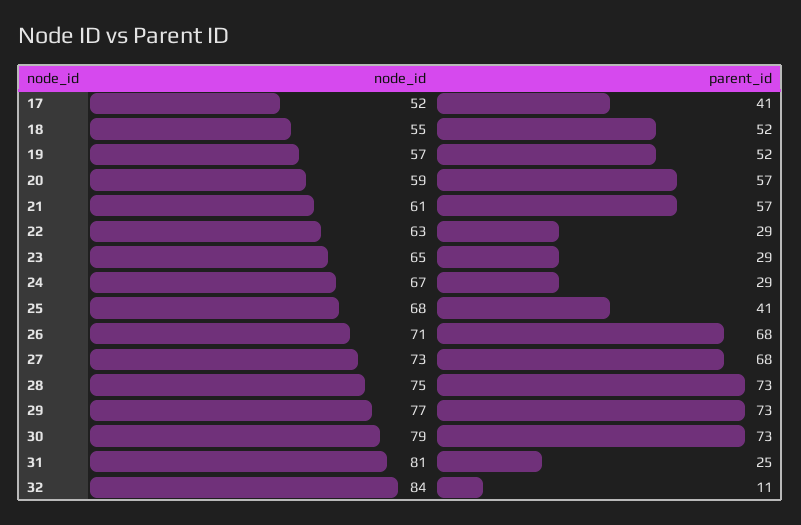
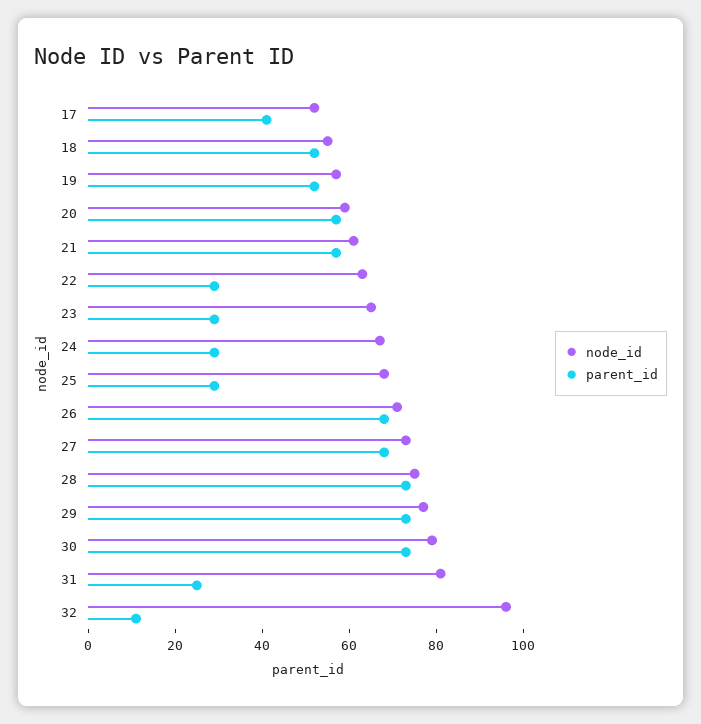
parent_id, 25: 41 -> 30
node_id, 32: 84 -> 95

